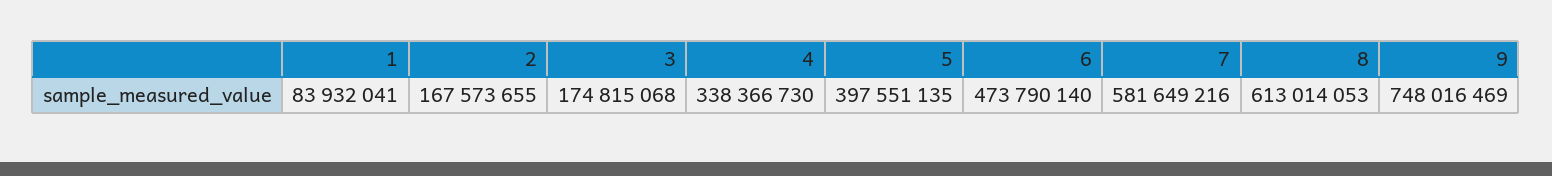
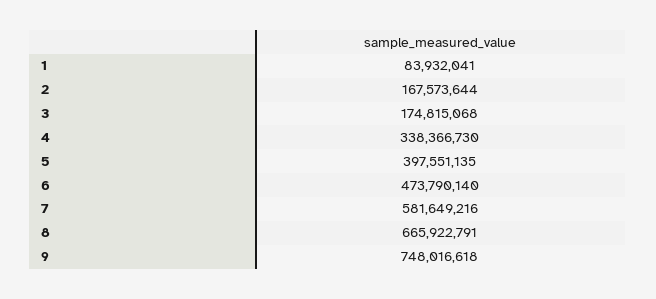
2: 167573655 -> 167573644
8: 613014053 -> 665922791
9: 748016469 -> 748016618

